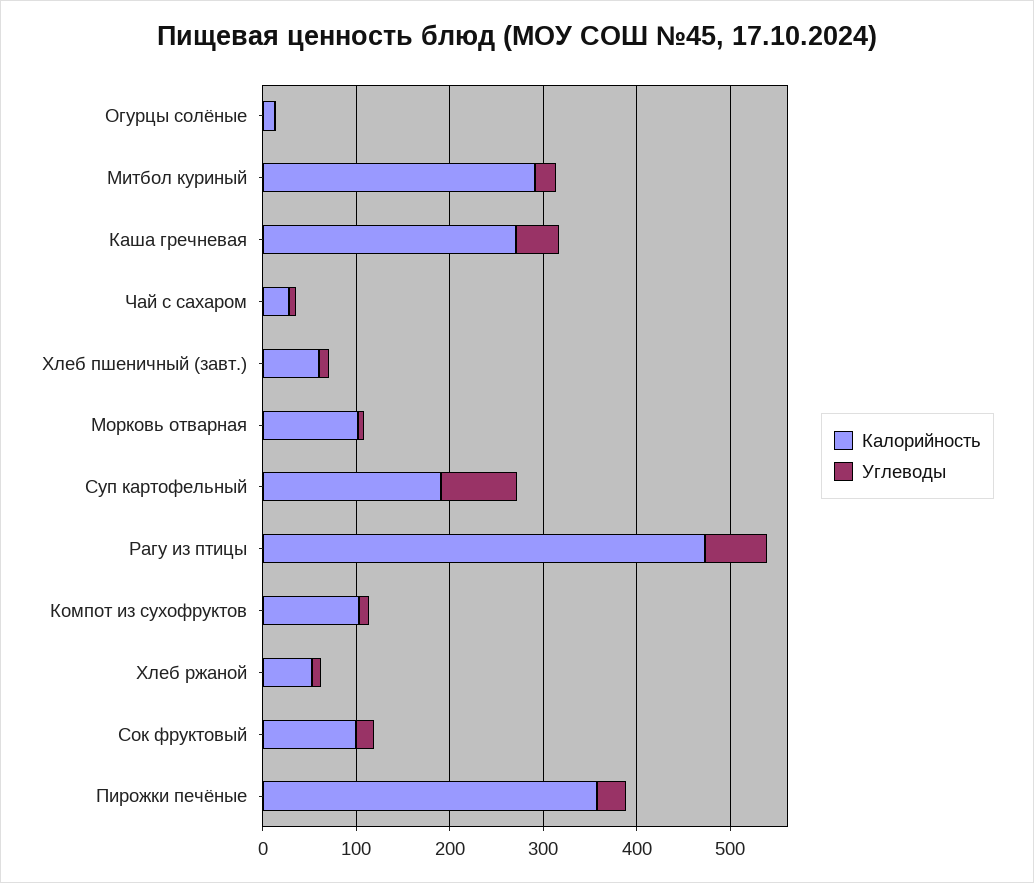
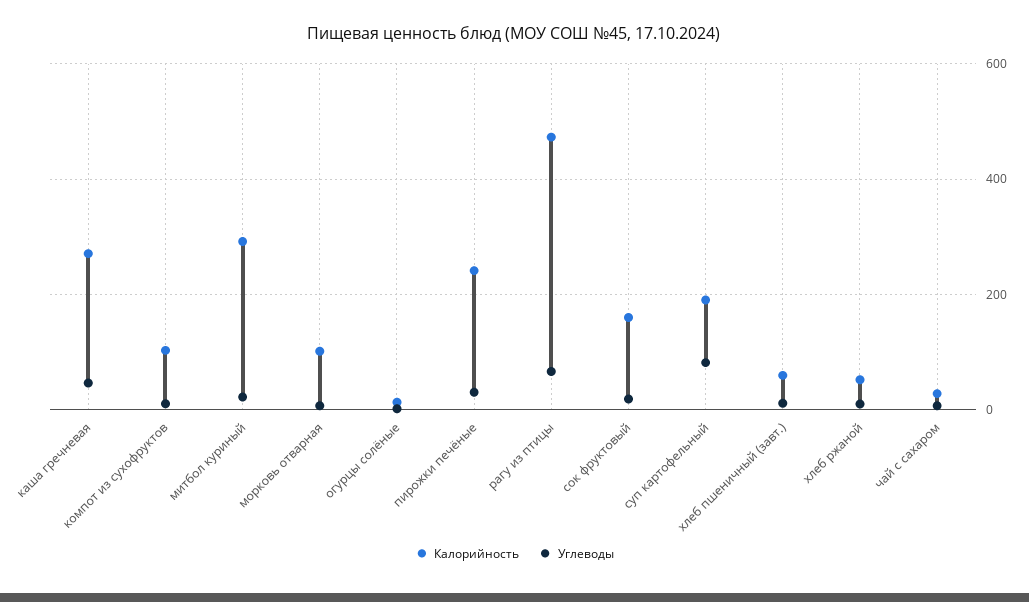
Калорийность, Сок фруктовый: 100 -> 160
Калорийность, Пирожки печёные: 360 -> 240

